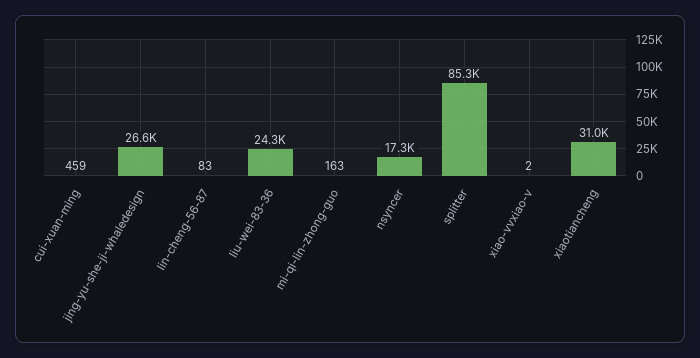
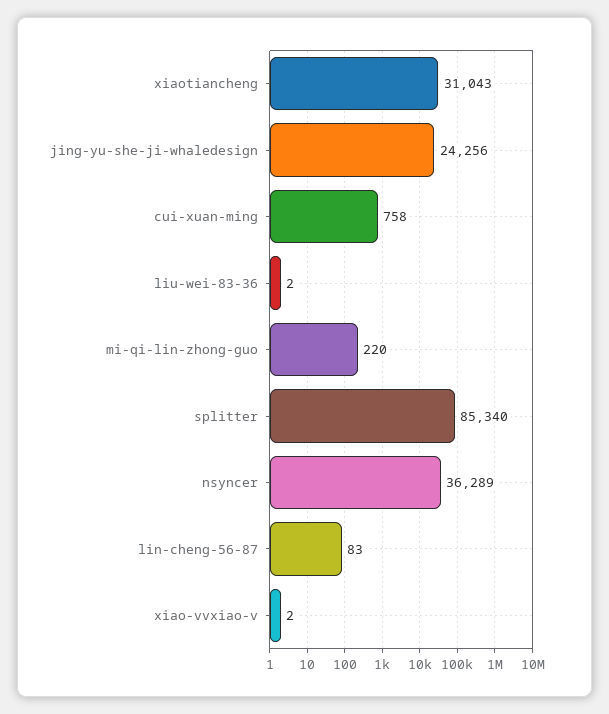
cui-xuan-ming: 459 -> 758
jing-yu-she-ji-whaledesign: 26600 -> 24256
liu-wei-83-36: 24300 -> 2
mi-qi-lin-zhong-guo: 163 -> 220
nsyncer: 17300 -> 36289

